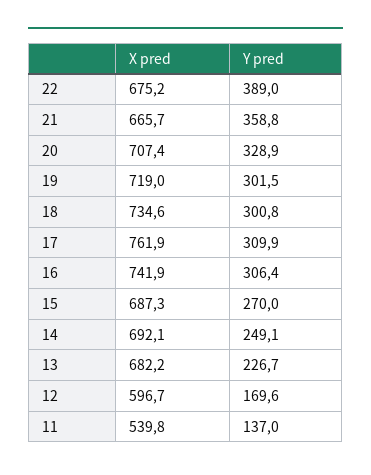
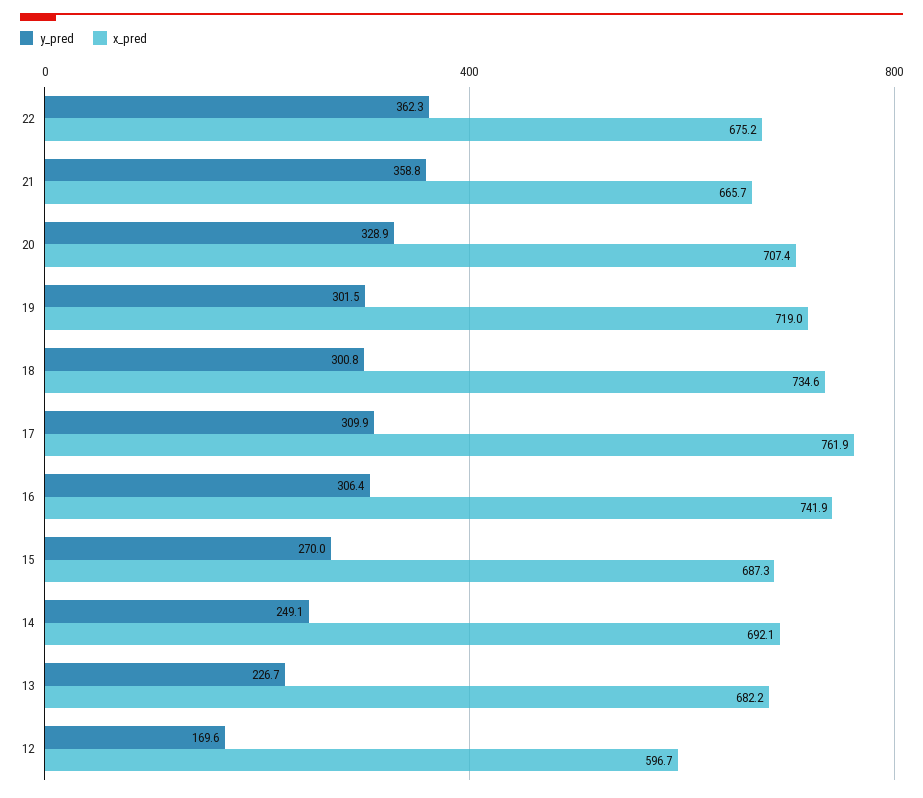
Y pred, 22: 389 -> 362.3
X pred, 11: 539.8 -> none
Y pred, 11: 137 -> none

